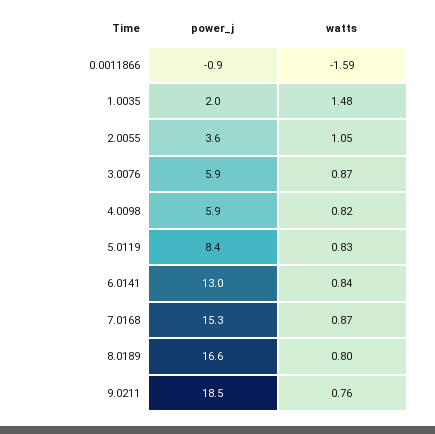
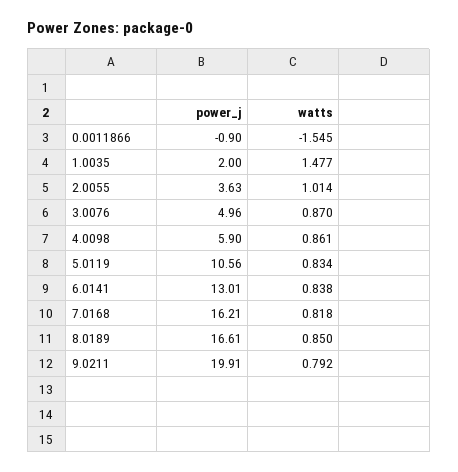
watts, 0.0011866: -1.59 -> -1.545
watts, 2.0055: 1.05 -> 1.014
power_j, 3.0076: 5.9 -> 4.96
watts, 4.0098: 0.82 -> 0.861
power_j, 5.0119: 8.4 -> 10.56
power_j, 7.0168: 15.3 -> 16.21
watts, 7.0168: 0.87 -> 0.818
watts, 8.0189: 0.8 -> 0.85
power_j, 9.0211: 18.5 -> 19.91
watts, 9.0211: 0.76 -> 0.792

